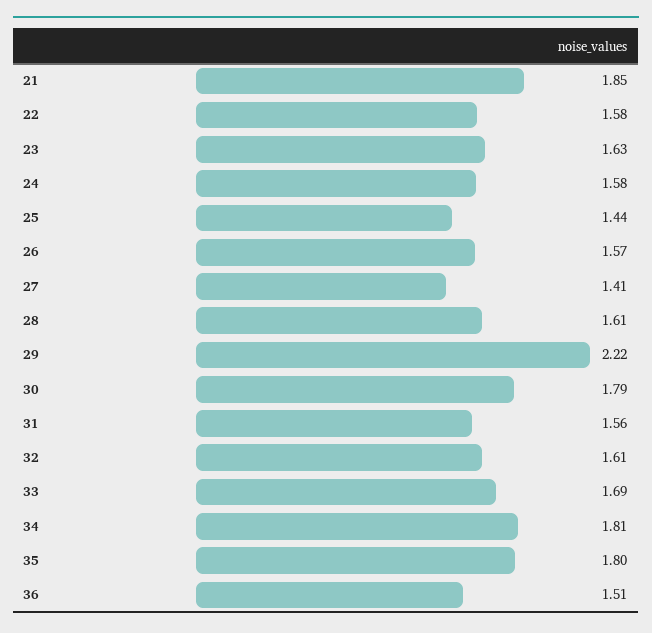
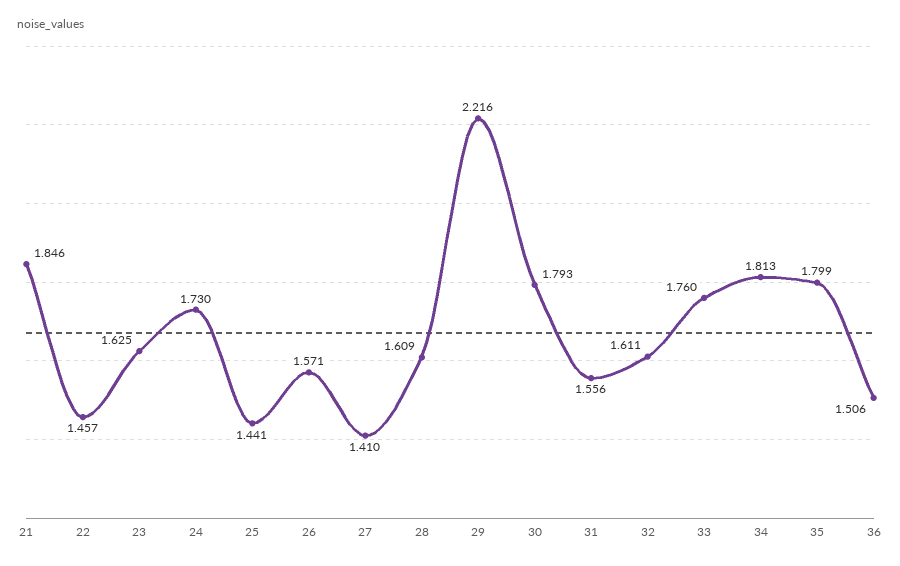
22: 1.58 -> 1.457
24: 1.58 -> 1.73
33: 1.69 -> 1.76

